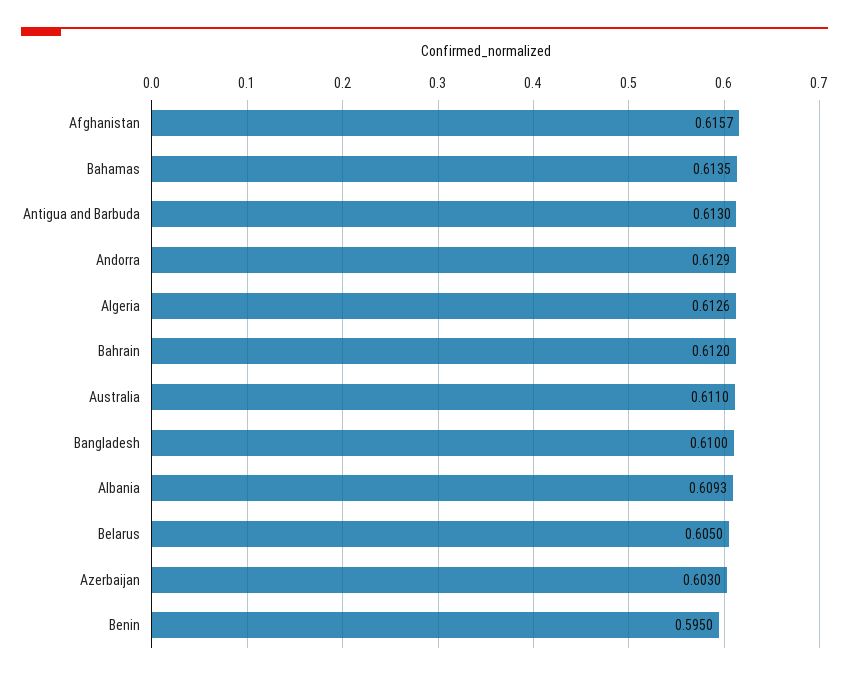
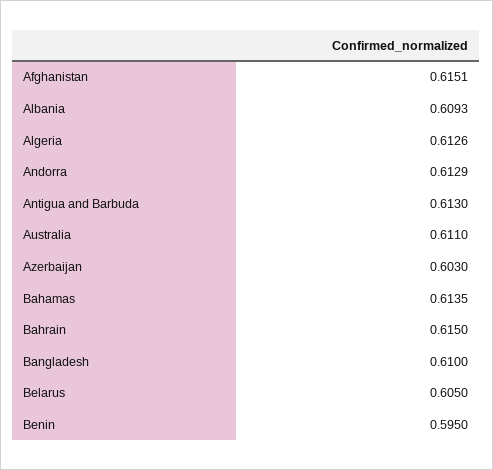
Afghanistan: 0.6157 -> 0.6151
Bahrain: 0.612 -> 0.615

